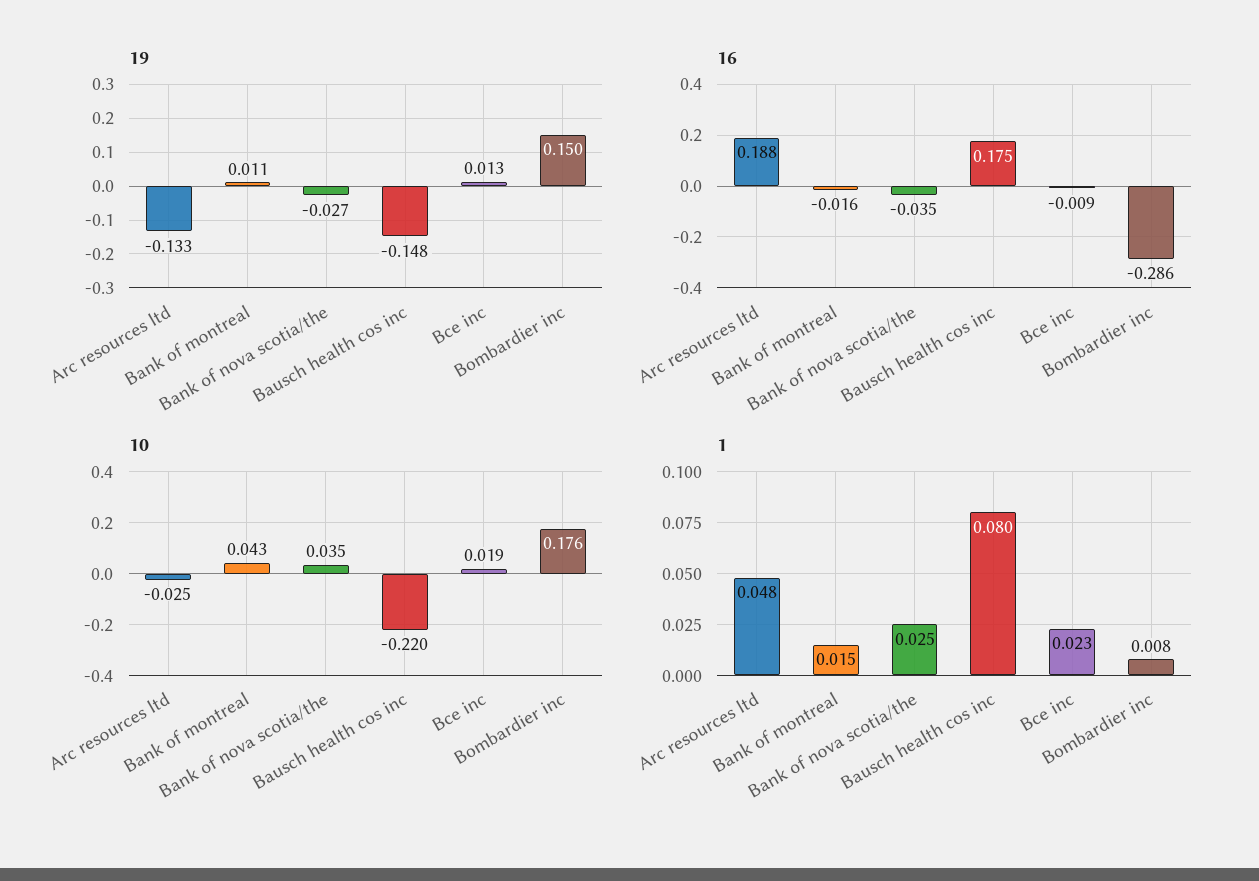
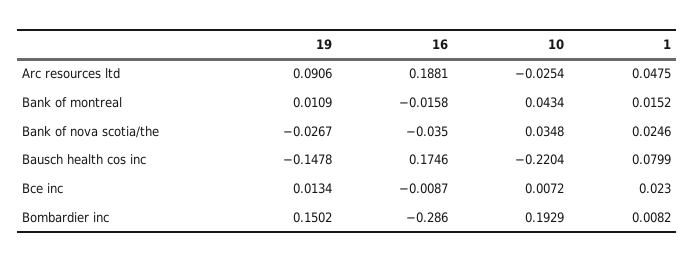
19, Arc resources ltd: -0.133 -> 0.0906
10, Bce inc: 0.019 -> 0.0072
10, Bombardier inc: 0.176 -> 0.1929

